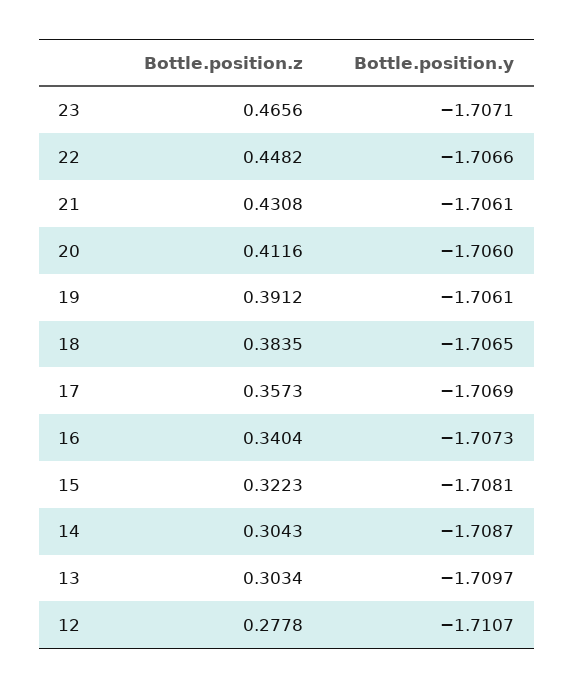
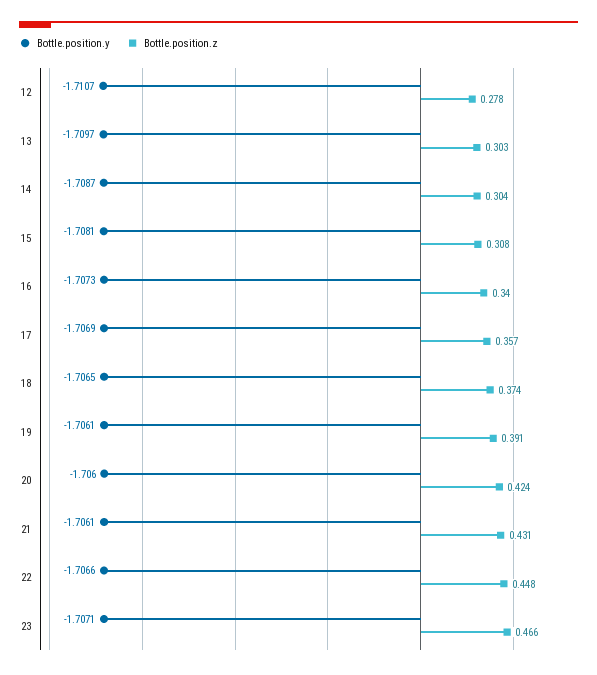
Bottle.position.z, 20: 0.4116 -> 0.424
Bottle.position.z, 18: 0.3835 -> 0.374
Bottle.position.z, 15: 0.3223 -> 0.308

